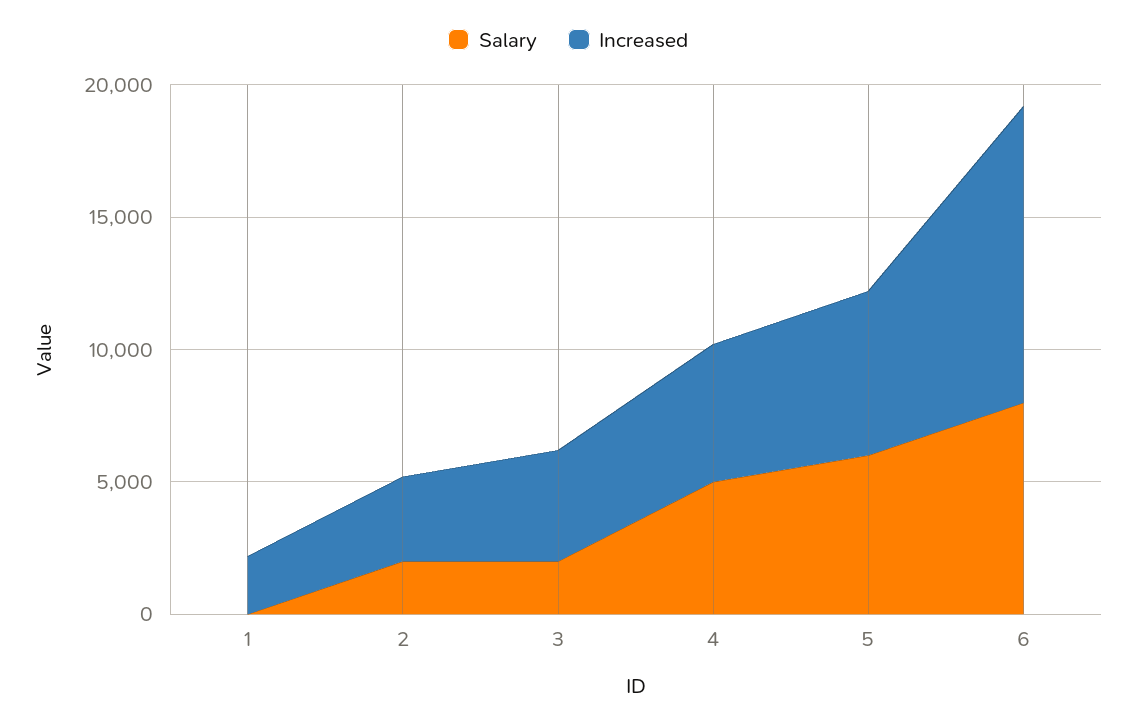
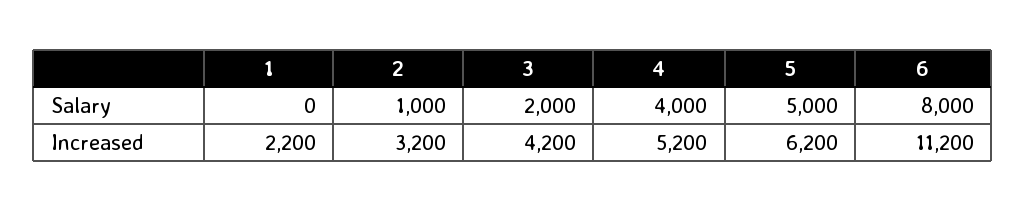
Salary, 2: 2000 -> 1000
Salary, 4: 5000 -> 4000
Salary, 5: 6000 -> 5000

